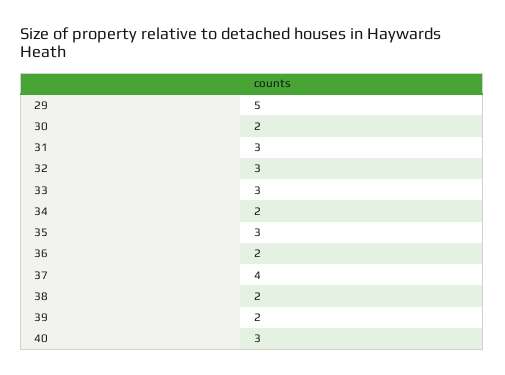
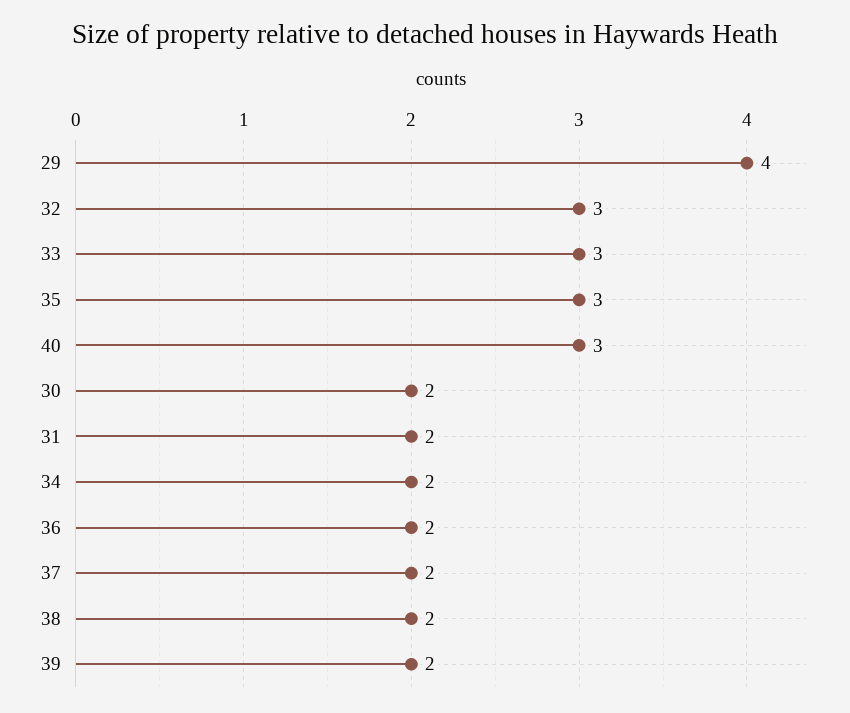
29: 5 -> 4
31: 3 -> 2
37: 4 -> 2

